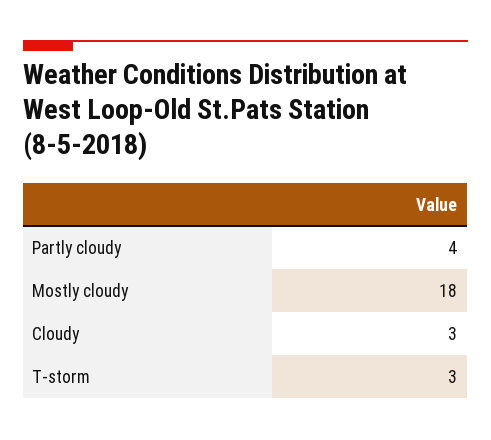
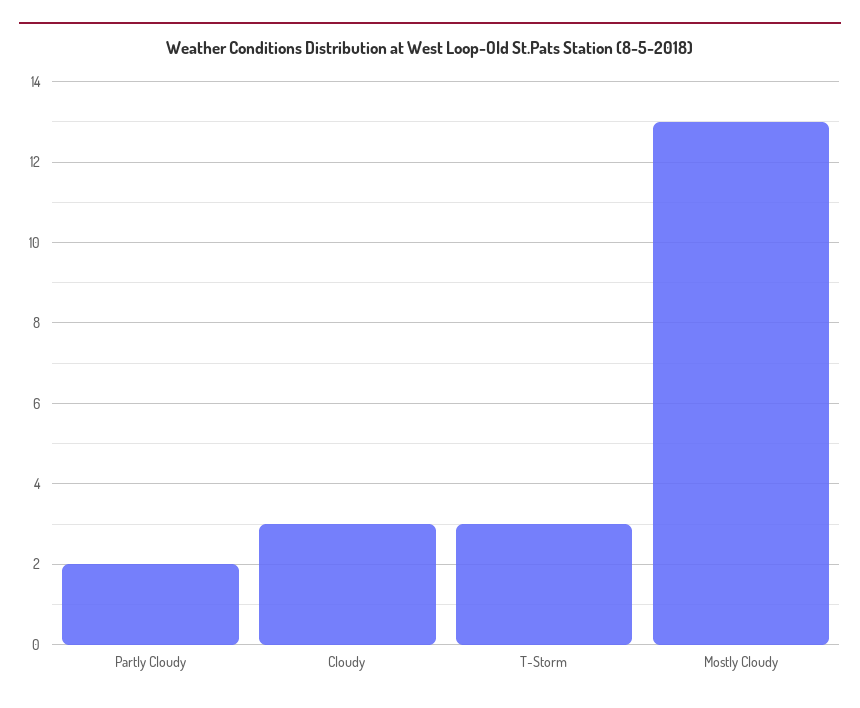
Partly cloudy: 4 -> 2
Mostly cloudy: 18 -> 13

